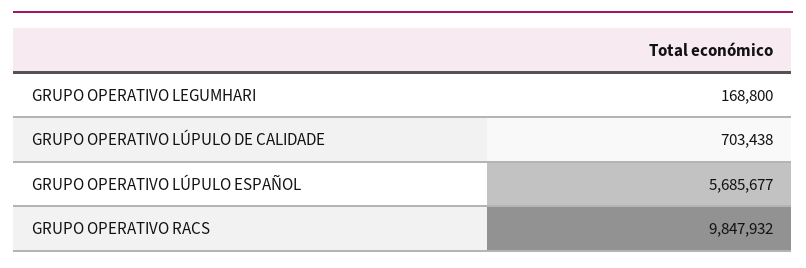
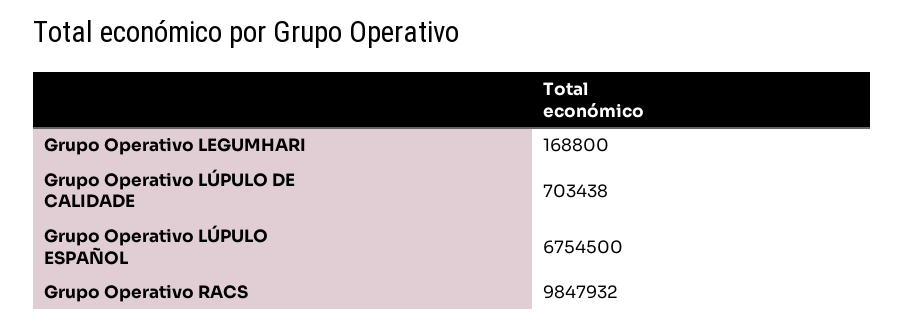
GRUPO OPERATIVO LÚPULO ESPAÑOL: 5685677 -> 6754500

